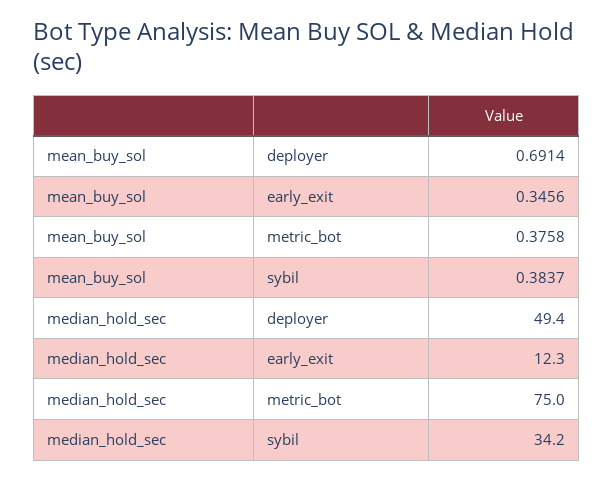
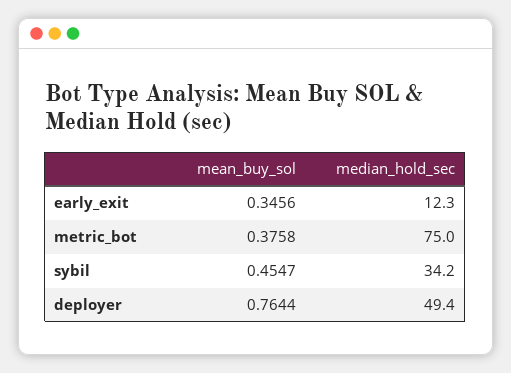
mean_buy_sol, deployer: 0.6914 -> 0.7644
mean_buy_sol, sybil: 0.3837 -> 0.4547

